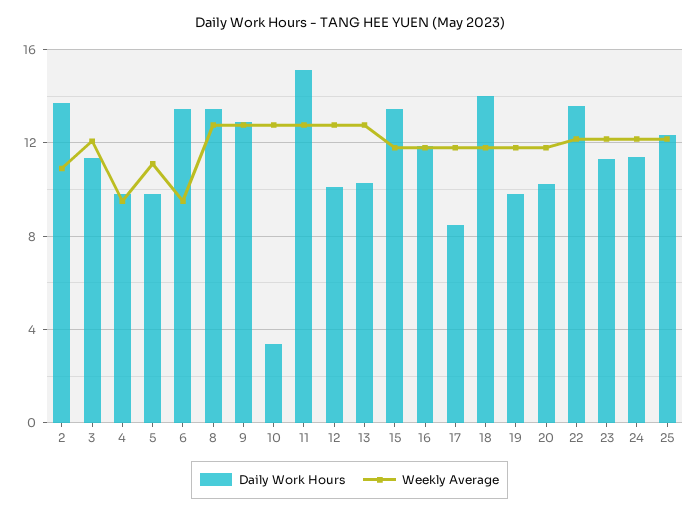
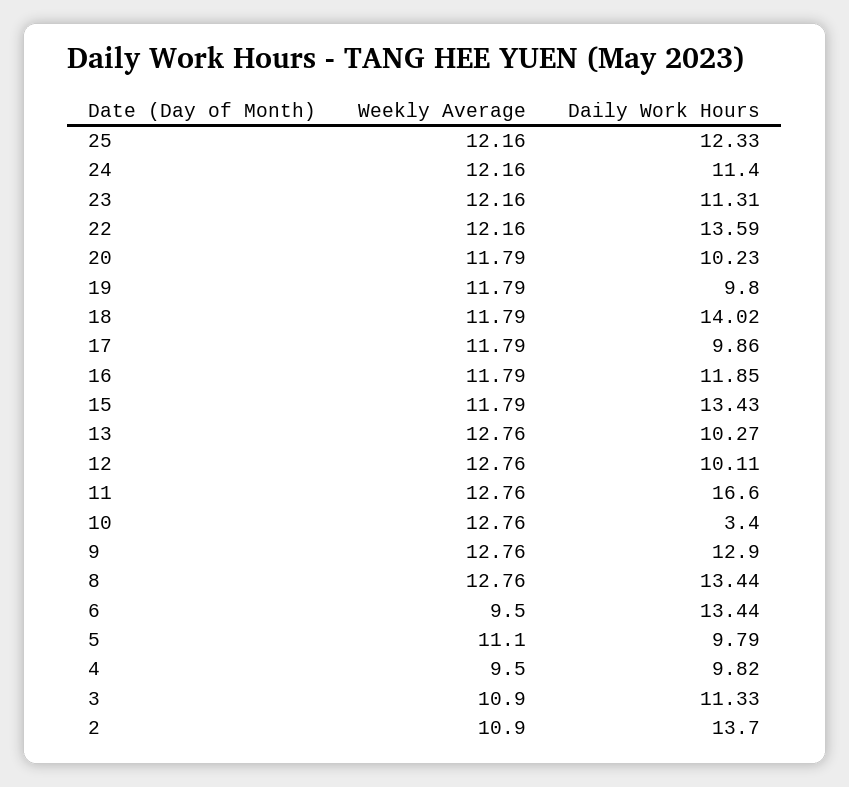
Weekly Average, 3: 12 -> 10.9
Daily Work Hours, 11: 15 -> 16.6
Daily Work Hours, 17: 8.5 -> 9.86

